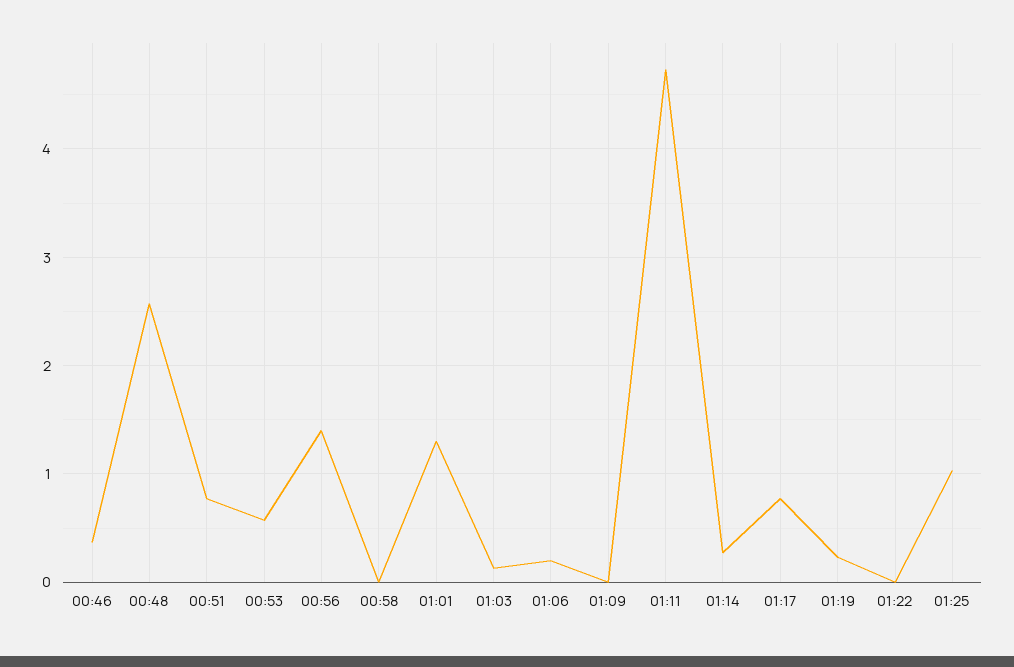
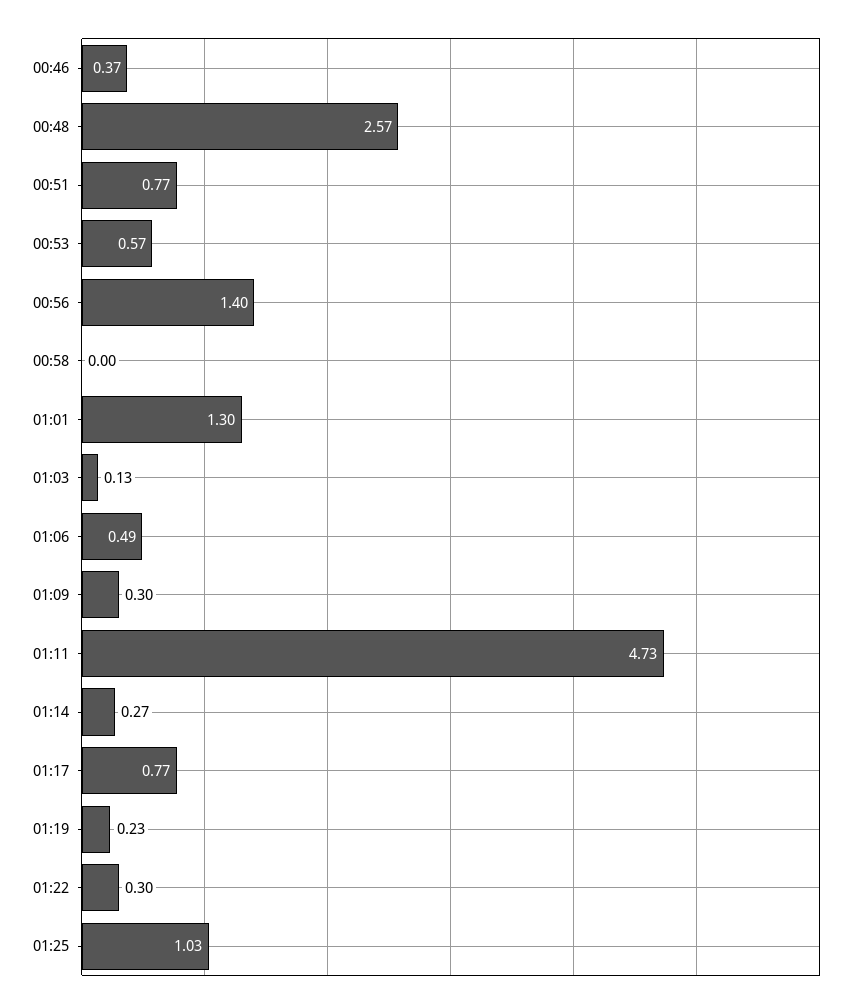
01:06: 0.2 -> 0.49
01:09: 0 -> 0.3
01:22: 0 -> 0.3

